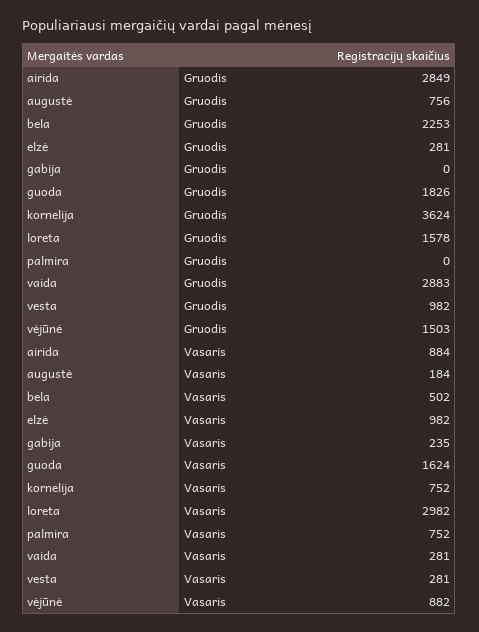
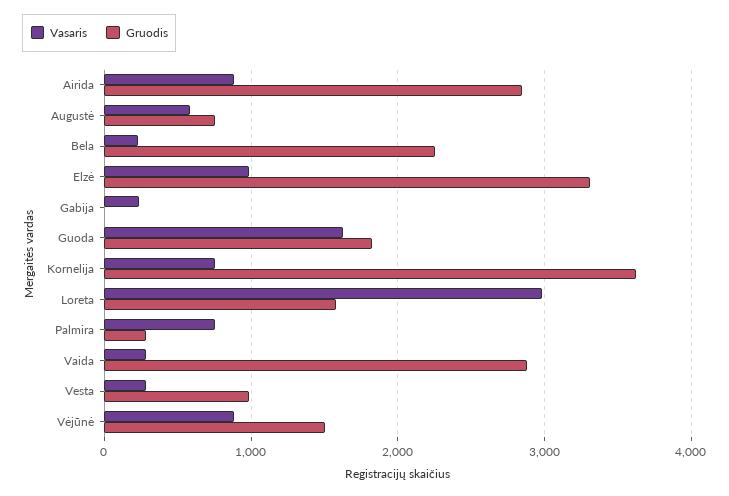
Gruodis, elzė: 281 -> 3300
Gruodis, palmira: 0 -> 300
Vasaris, augustė: 184 -> 600
Vasaris, bela: 502 -> 200

